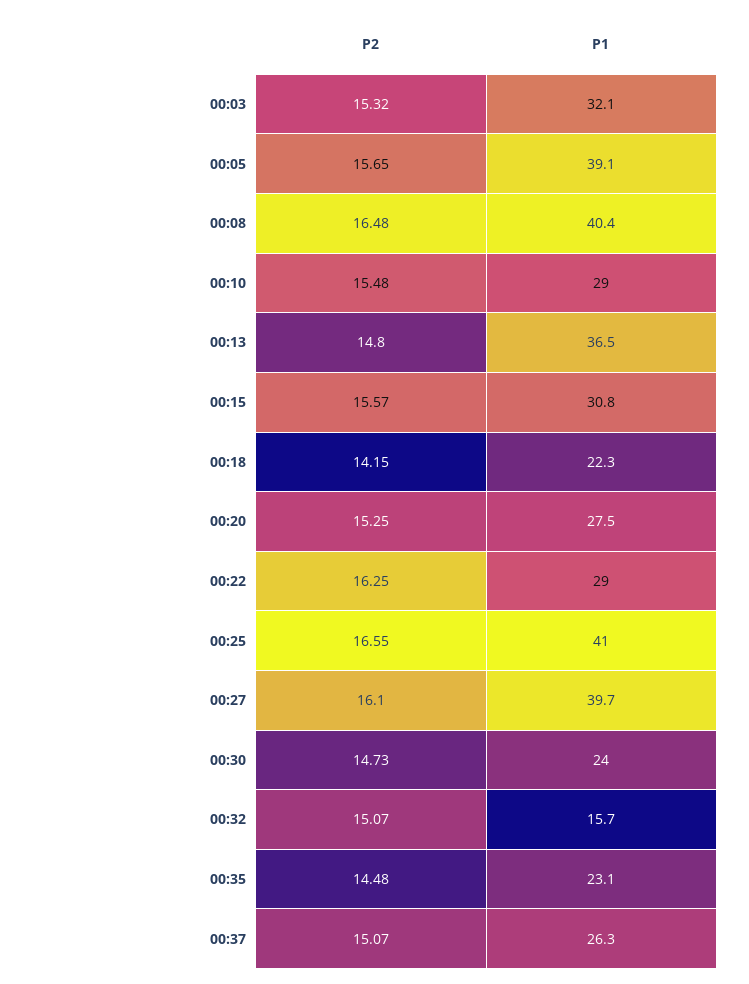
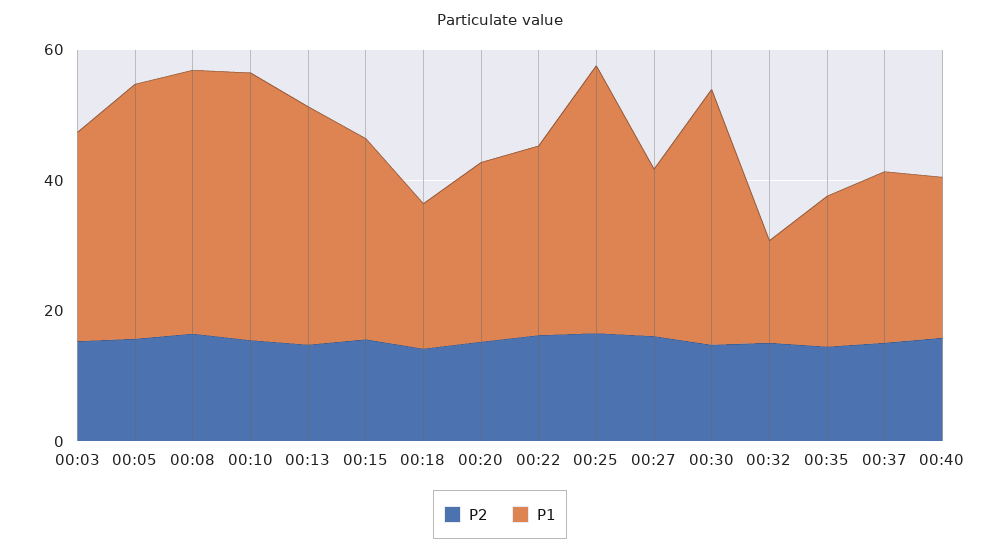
P1, 00:10: 29 -> 40
P1, 00:27: 39.7 -> 25
P1, 00:30: 24 -> 40
P2, 00:40: none -> 15
P1, 00:40: none -> 25

